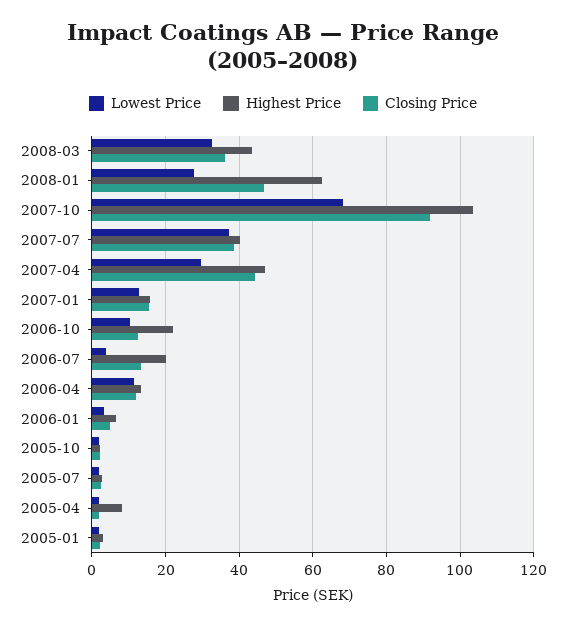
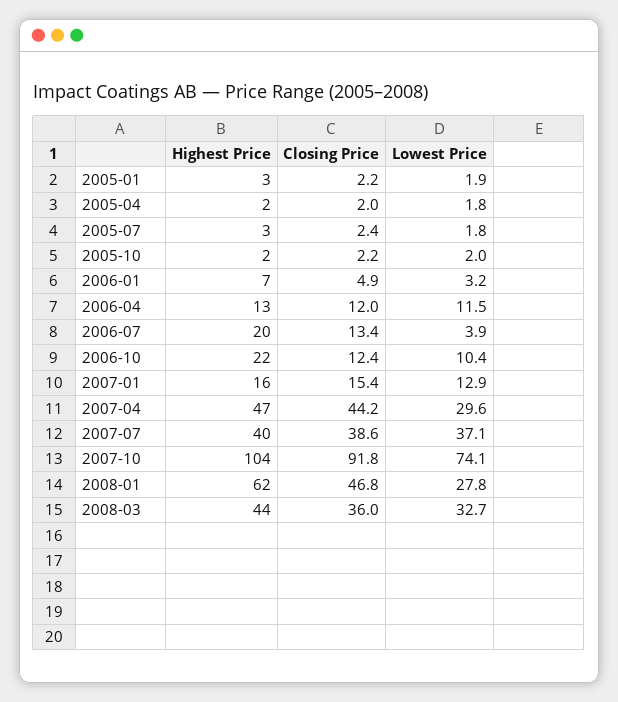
Lowest Price, 2007-10: 68 -> 74.1
Highest Price, 2005-04: 8 -> 2

